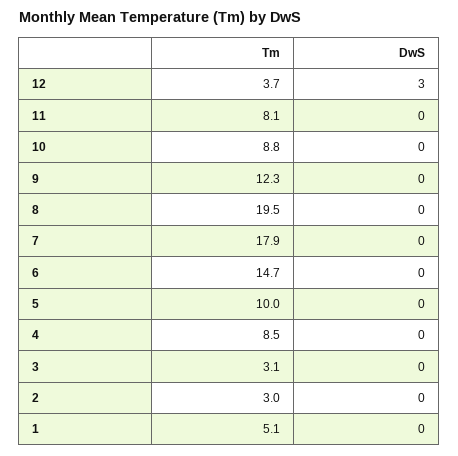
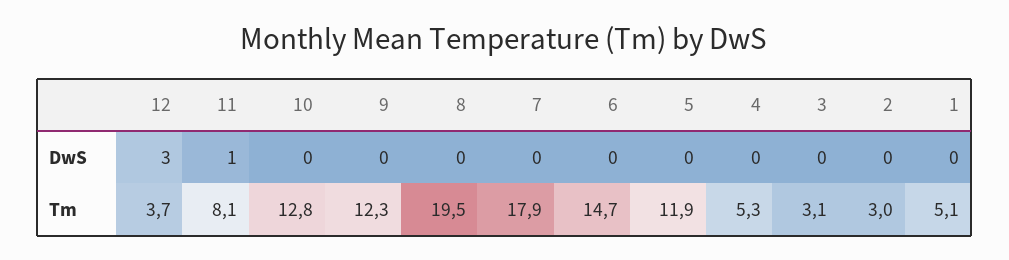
DwS, 11: 0 -> 1
Tm, 10: 8.8 -> 12.8
Tm, 5: 10 -> 11.9
Tm, 4: 8.5 -> 5.3

